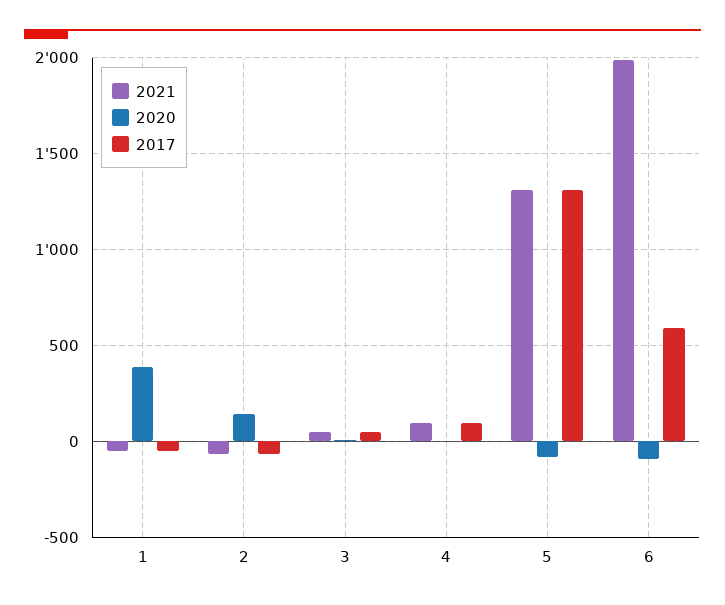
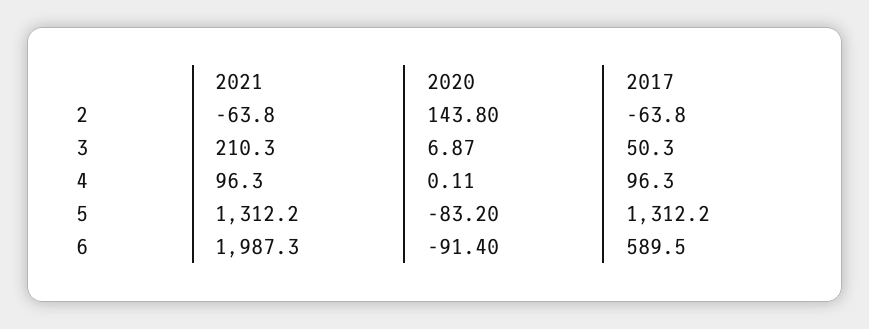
2021, 1: -50 -> none
2020, 1: 400 -> none
2017, 1: -50 -> none
2021, 3: 50 -> 210.3

